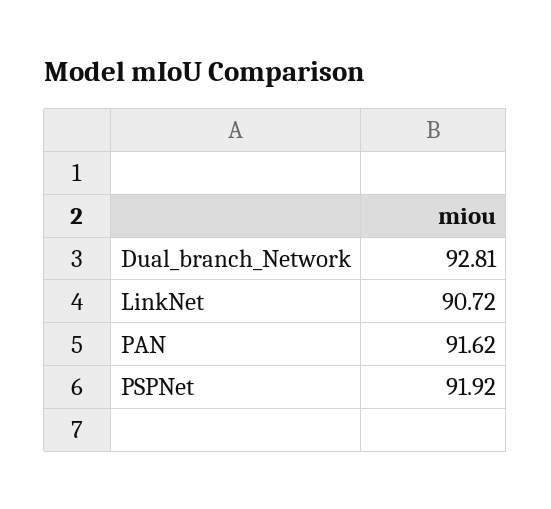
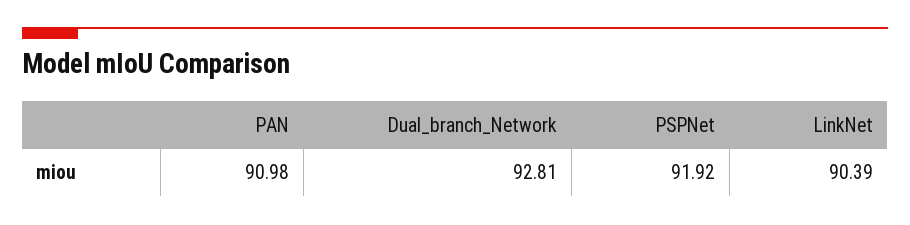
LinkNet: 90.72 -> 90.39
PAN: 91.62 -> 90.98

